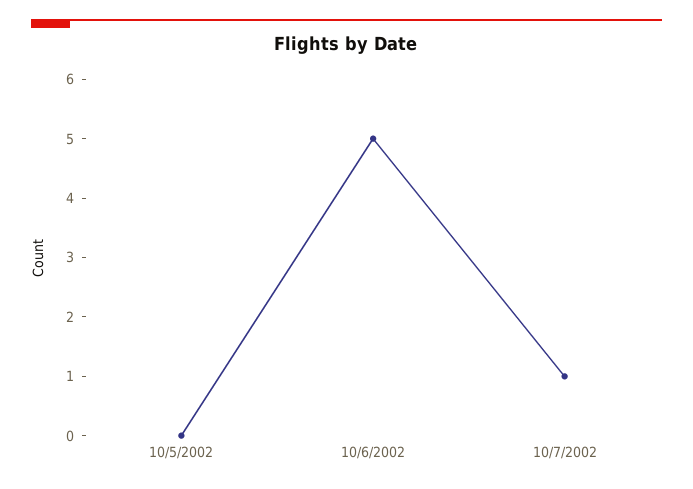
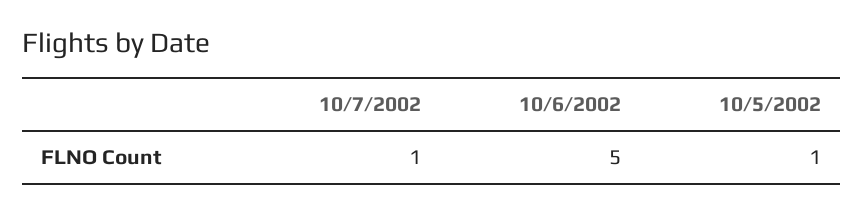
10/5/2002: 0 -> 1

